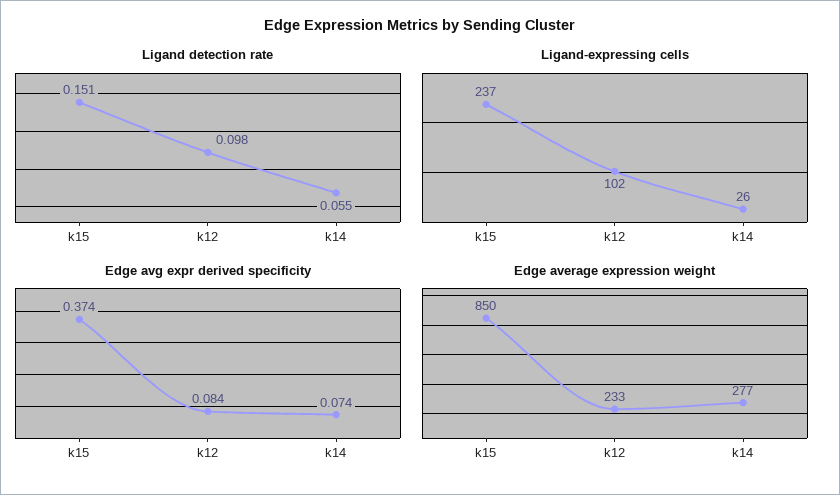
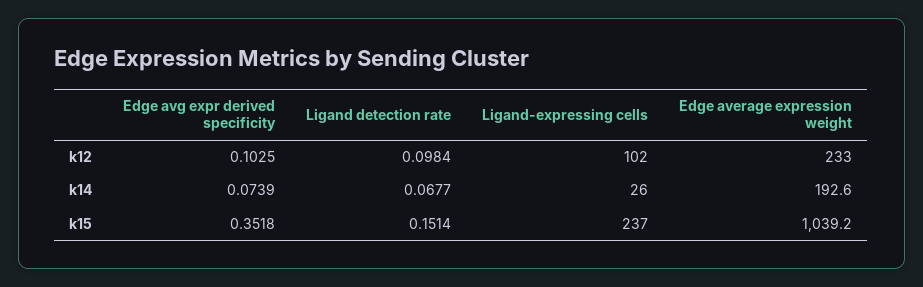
Ligand detection rate, k14: 0.055 -> 0.0677
Edge avg expr derived specificity, k15: 0.374 -> 0.3518
Edge avg expr derived specificity, k12: 0.084 -> 0.1025
Edge average expression weight, k15: 850 -> 1039.2
Edge average expression weight, k14: 277 -> 192.6

